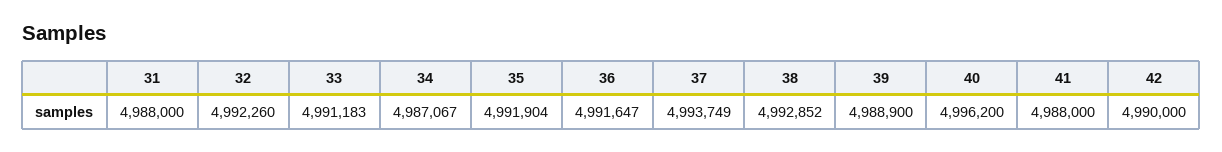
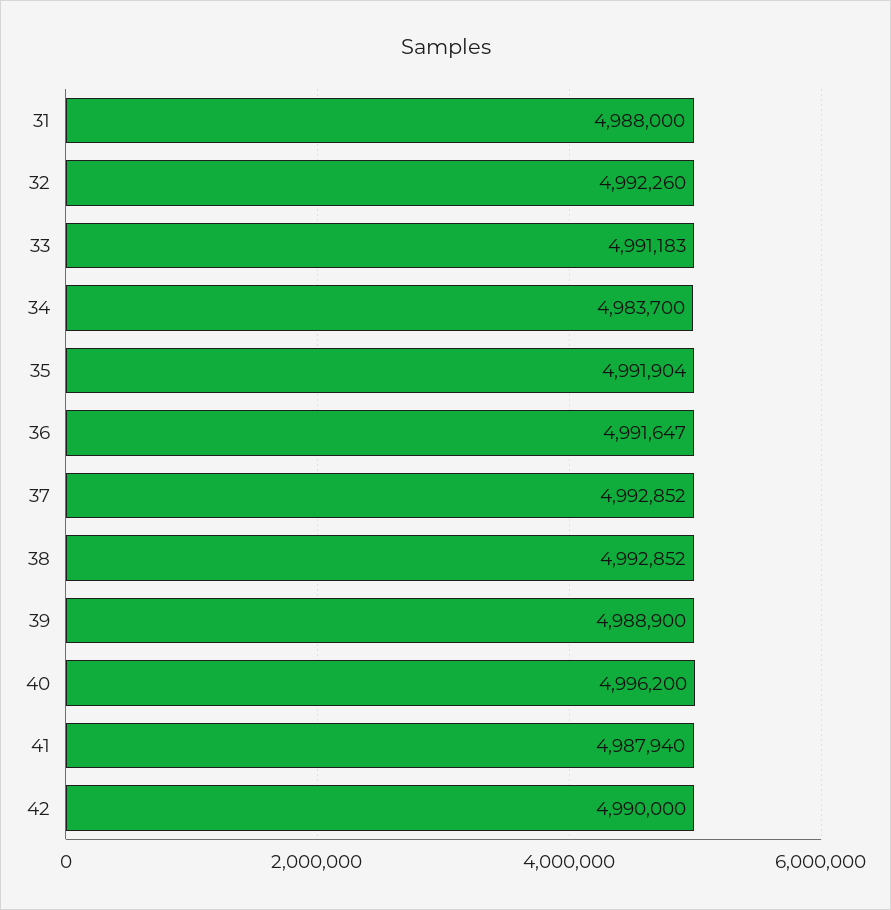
34: 4987067 -> 4983700
37: 4993749 -> 4992852
41: 4988000 -> 4987940

